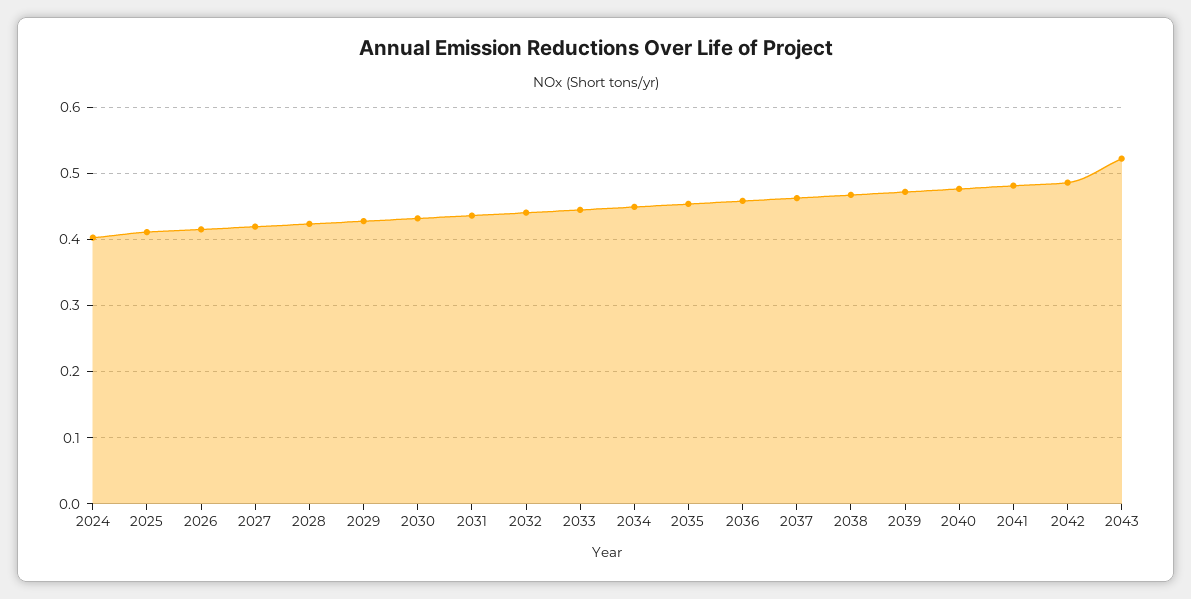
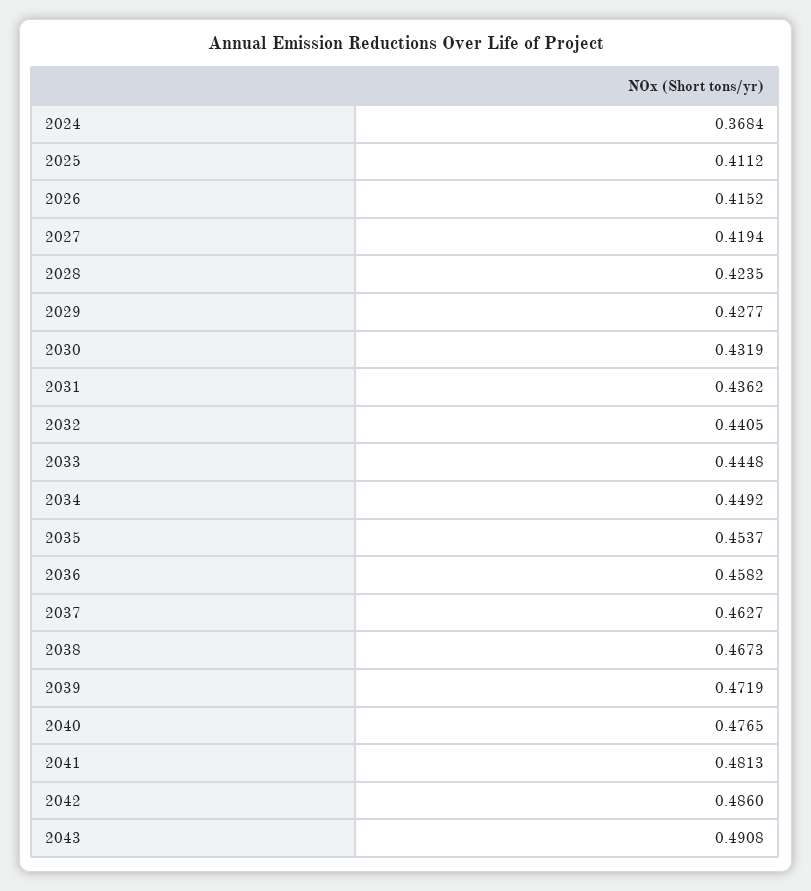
2024: 0.4 -> 0.3684
2043: 0.52 -> 0.4908

